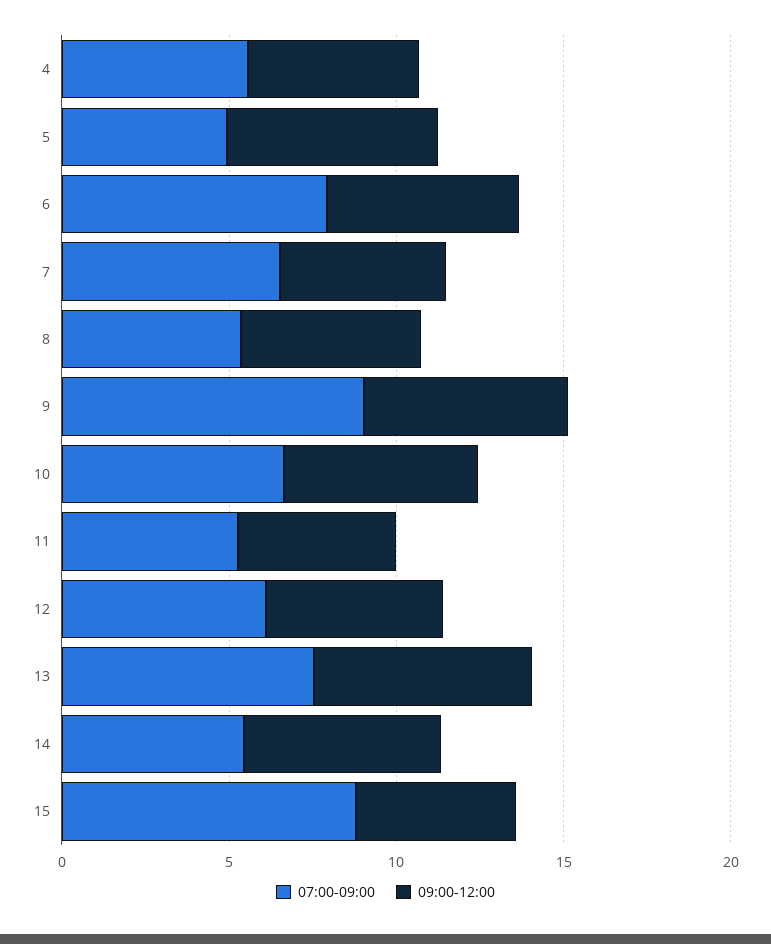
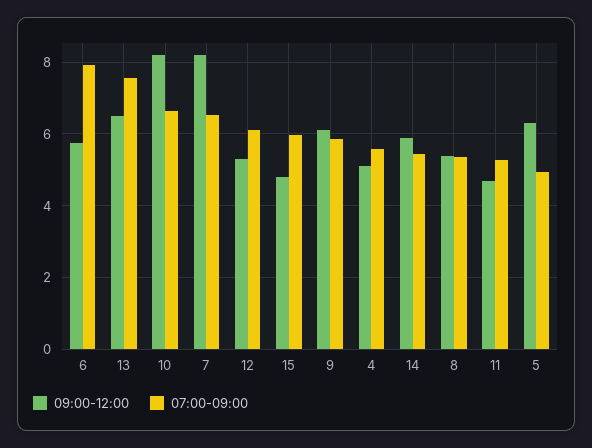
09:00-12:00, 7: 5 -> 8.2
07:00-09:00, 9: 9 -> 5.8
09:00-12:00, 10: 6 -> 8.2
07:00-09:00, 15: 9 -> 6

